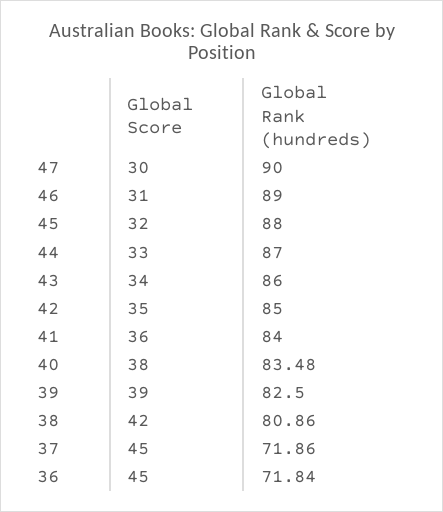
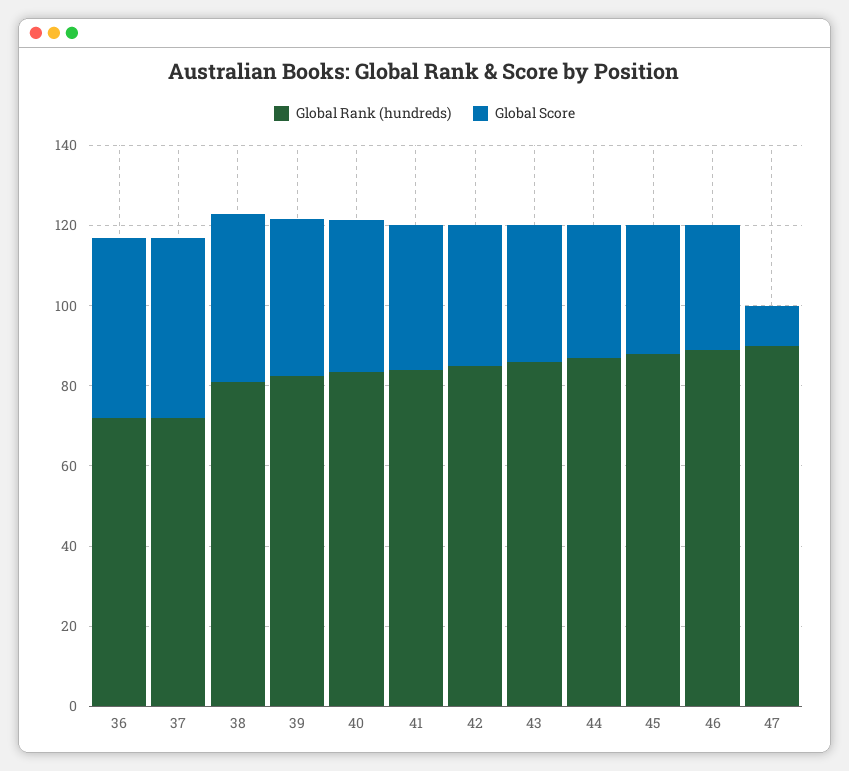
Global Score, 47: 30 -> 10

